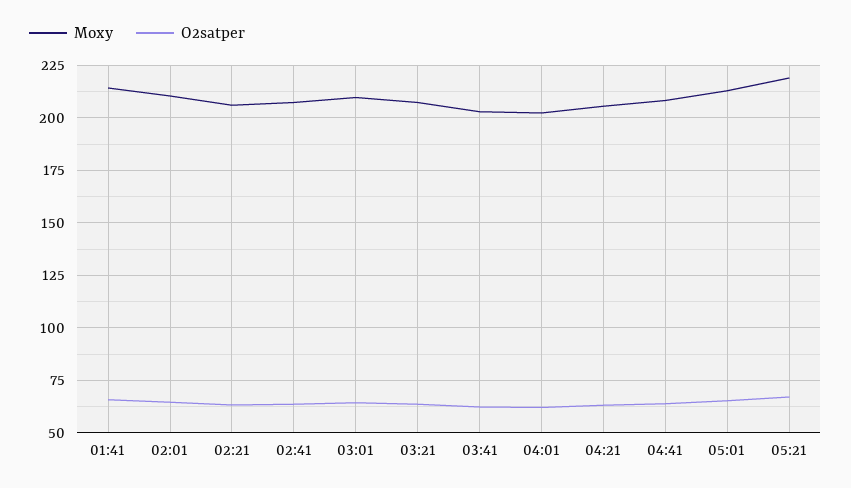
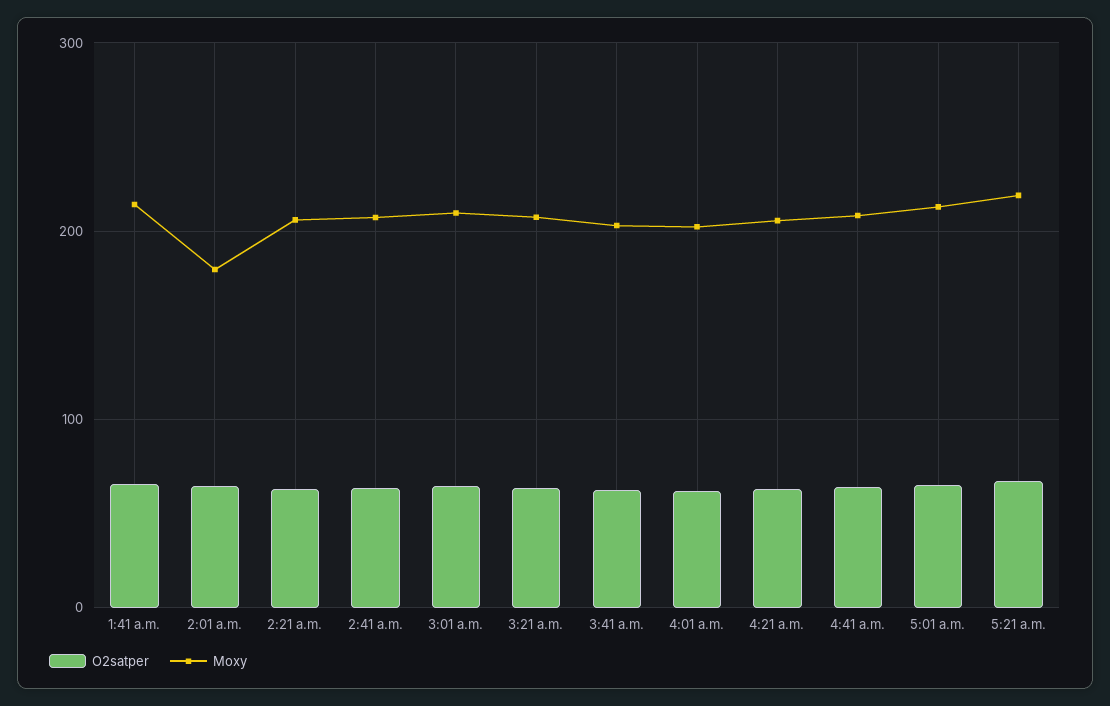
Moxy, 02:01: 210 -> 180

